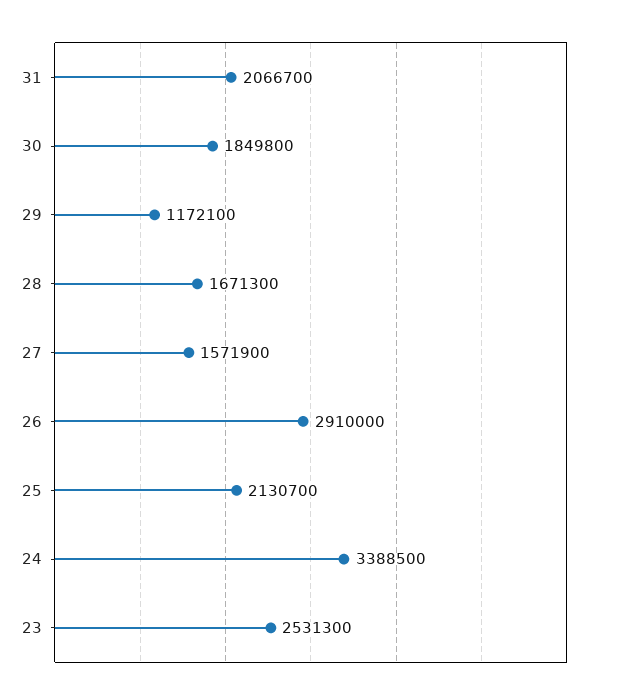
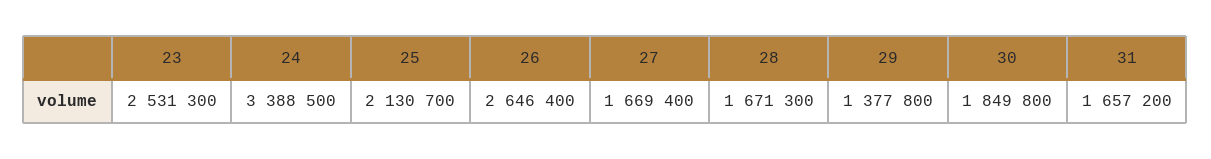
31: 2066700 -> 1657200
29: 1172100 -> 1377800
27: 1571900 -> 1669400
26: 2910000 -> 2646400

